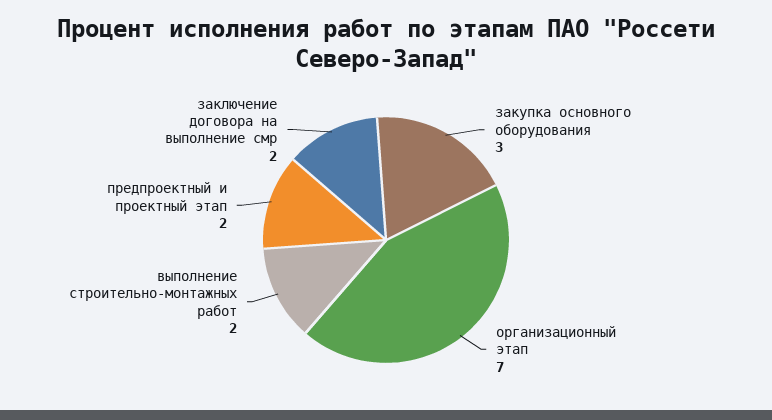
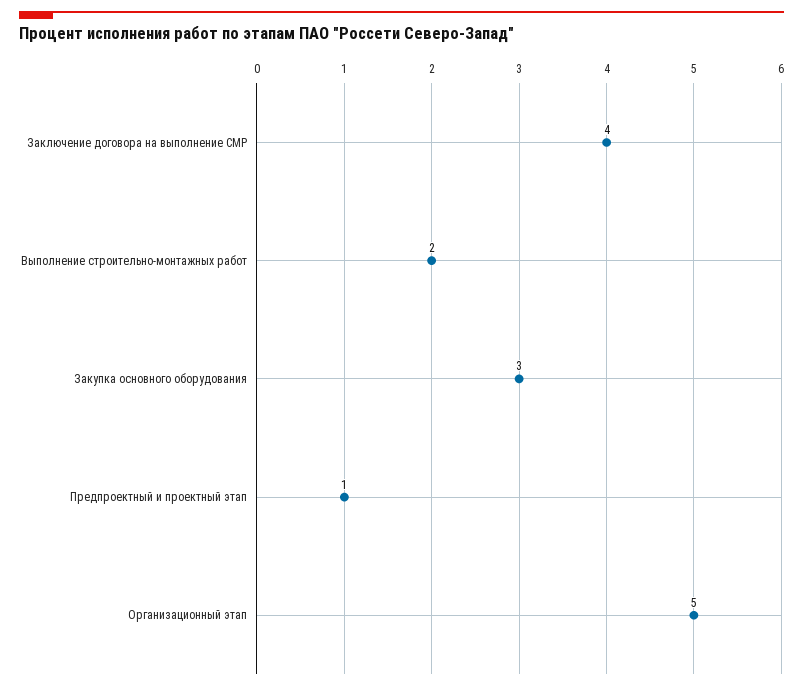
организационный этап: 7 -> 5
предпроектный и проектный этап: 2 -> 1
заключение договора на выполнение смр: 2 -> 4

